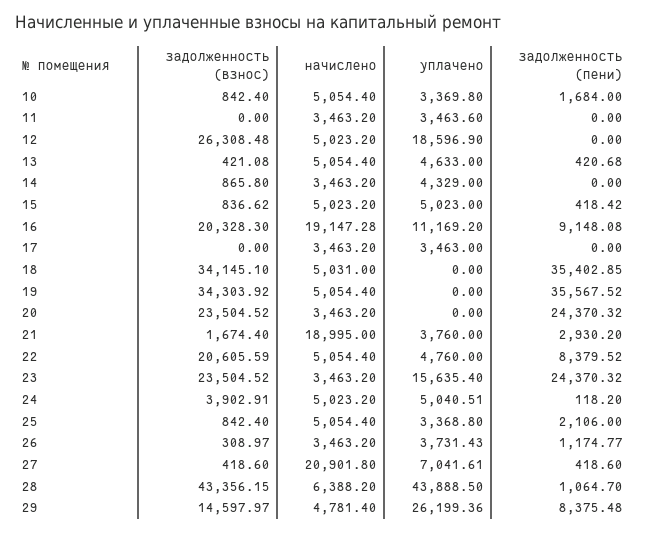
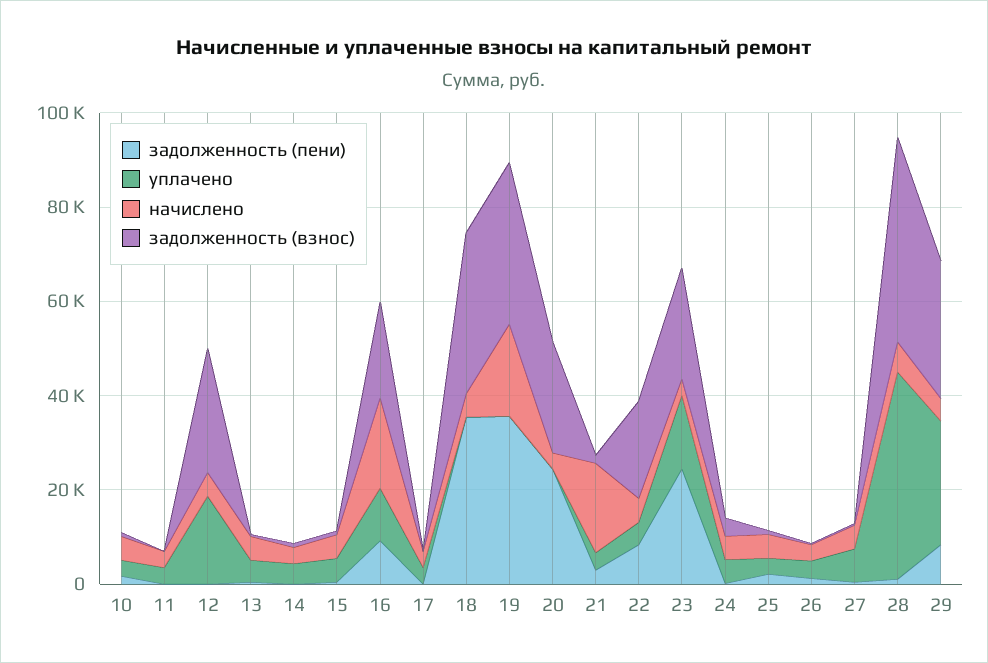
начислено, 19: 5054.4 -> 20000
начислено, 27: 20901.8 -> 5000
задолженность (взнос), 29: 14597.97 -> 30000

